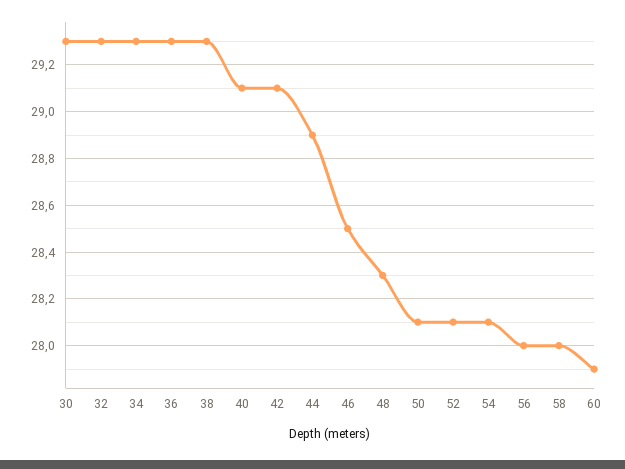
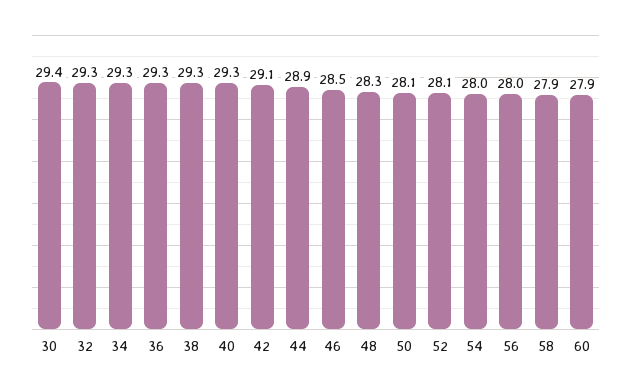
30: 29.3 -> 29.4
40: 29.1 -> 29.3
54: 28.1 -> 28
58: 28 -> 27.9

